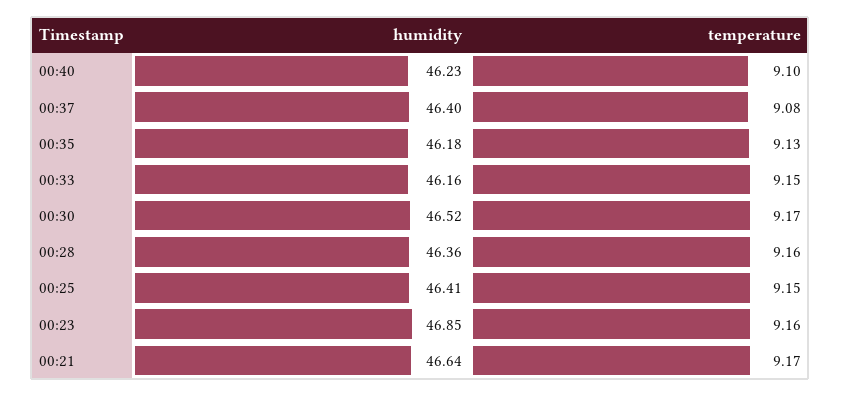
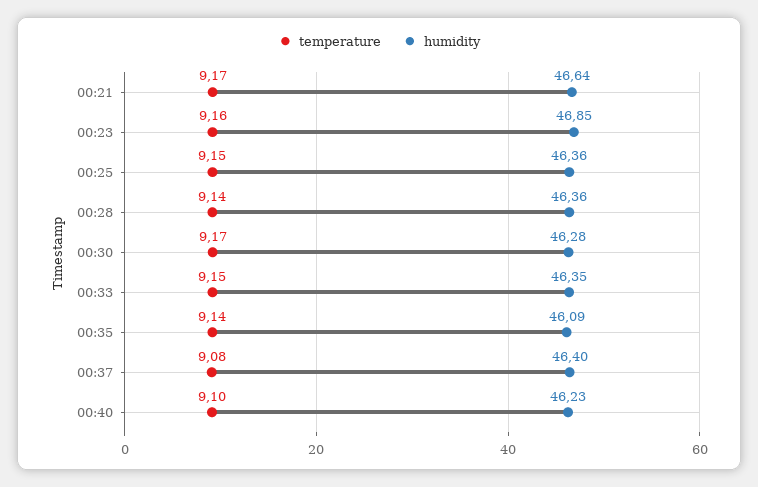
humidity, 00:35: 46.18 -> 46.09
temperature, 00:35: 9.13 -> 9.14
humidity, 00:33: 46.16 -> 46.35
humidity, 00:30: 46.52 -> 46.28
temperature, 00:28: 9.16 -> 9.14
humidity, 00:25: 46.41 -> 46.36

